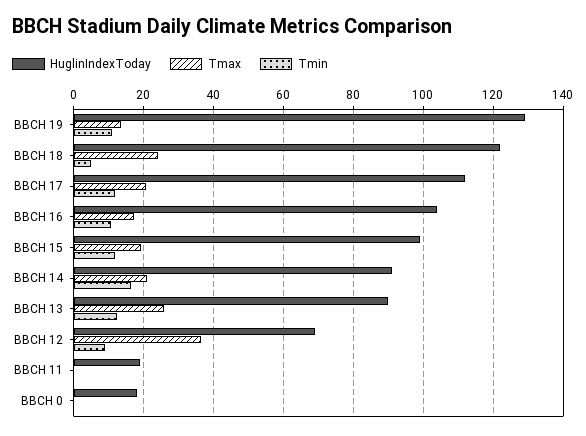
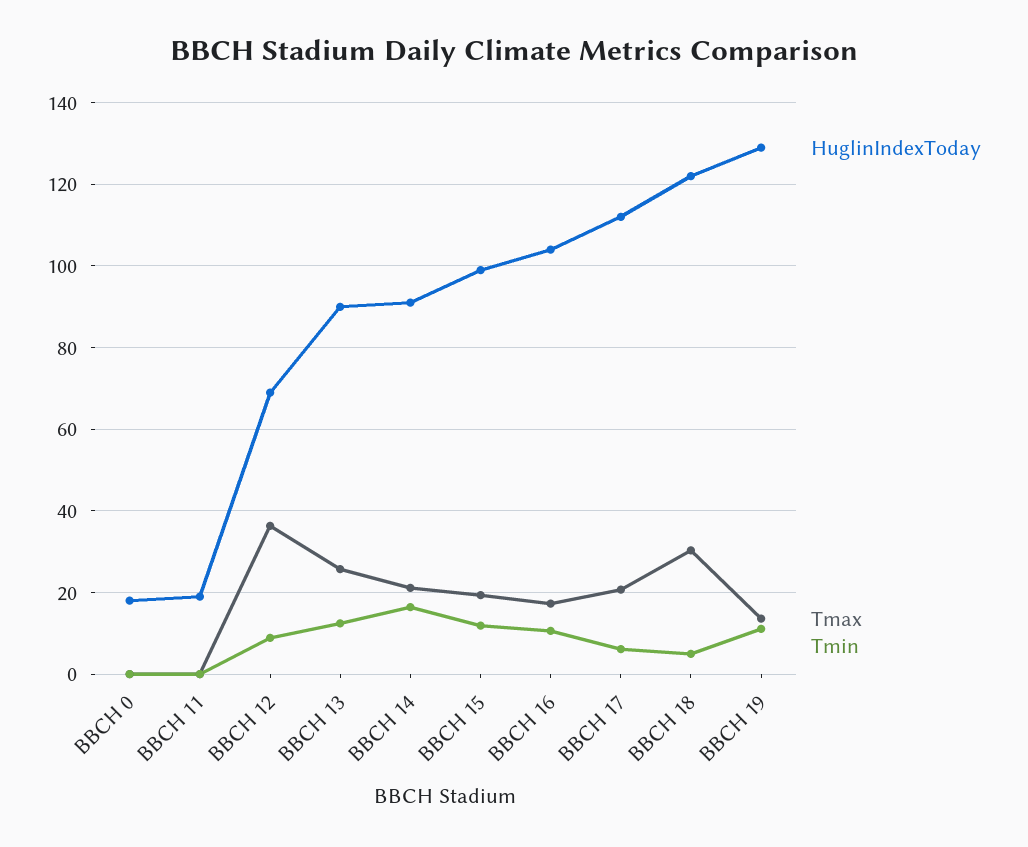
Tmax, BBCH 18: 24 -> 30
Tmin, BBCH 17: 12 -> 6

